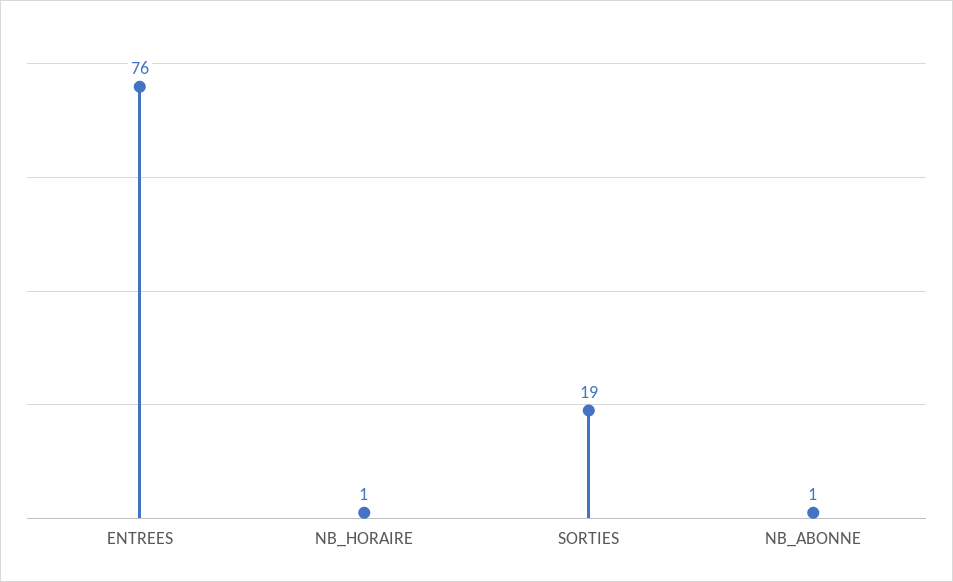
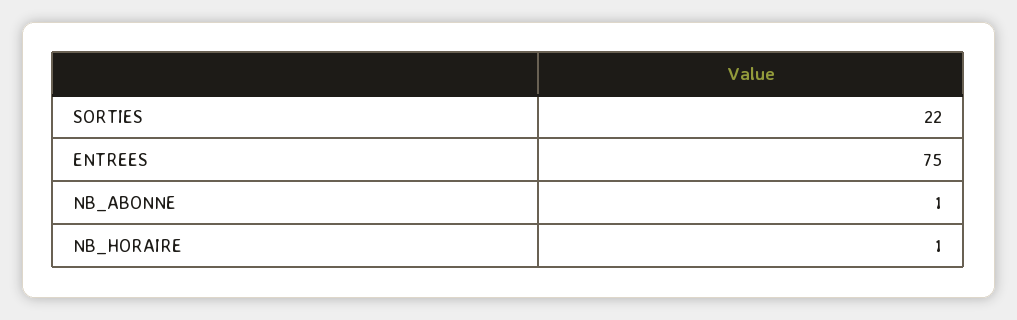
ENTREES: 76 -> 75
SORTIES: 19 -> 22

